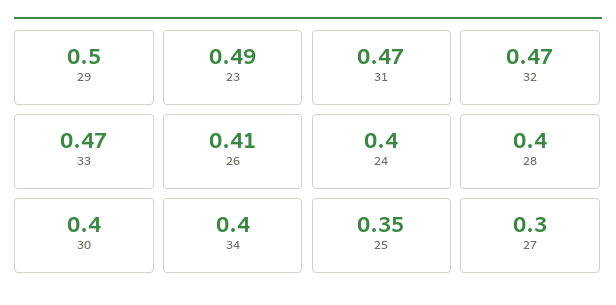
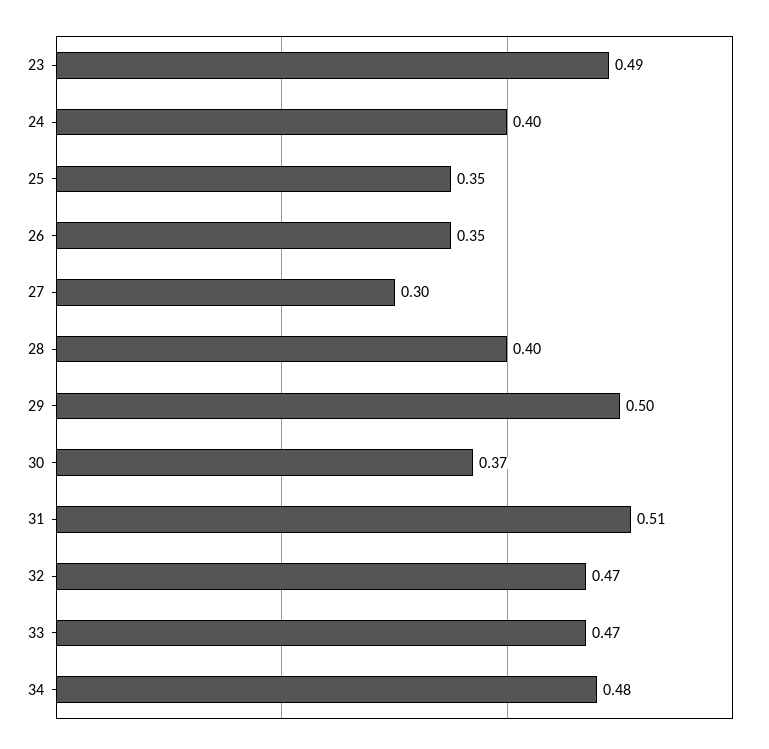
31: 0.47 -> 0.51
26: 0.41 -> 0.35
30: 0.4 -> 0.37
34: 0.4 -> 0.48

